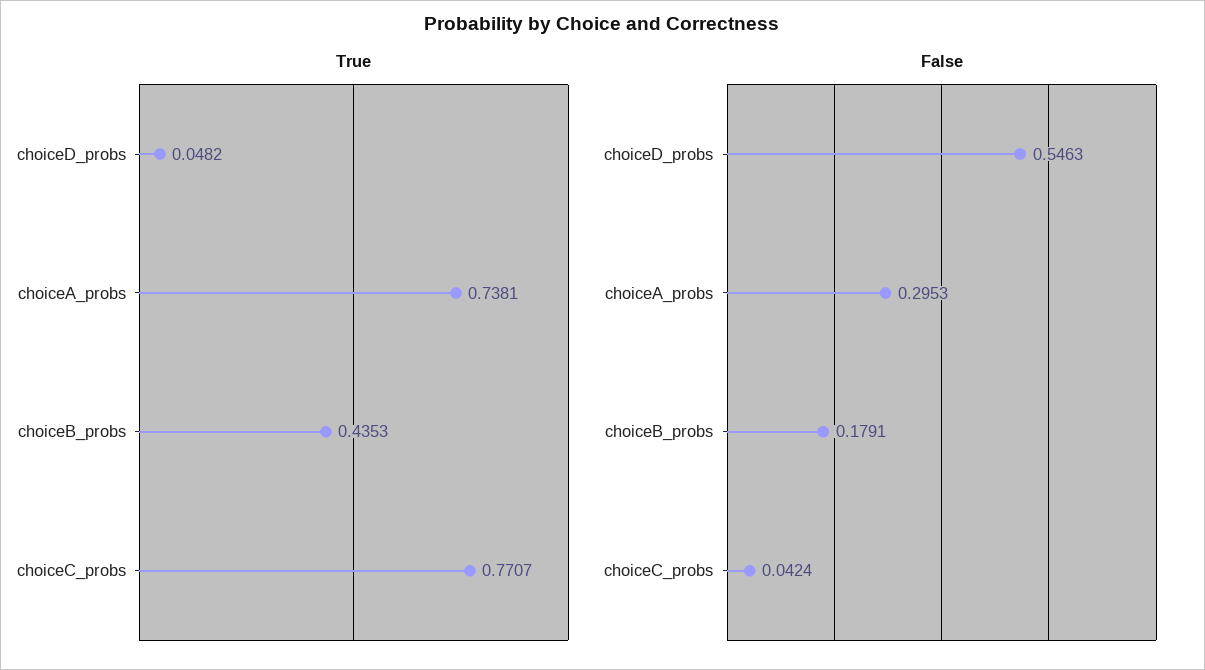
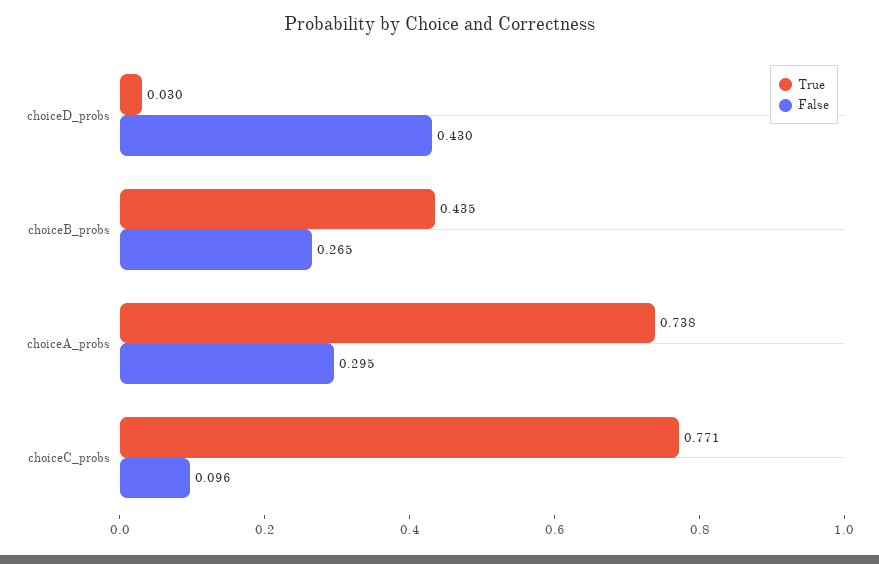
True, choiceD_probs: 0.0482 -> 0.03
False, choiceD_probs: 0.5463 -> 0.43
False, choiceB_probs: 0.1791 -> 0.265
False, choiceC_probs: 0.0424 -> 0.096

